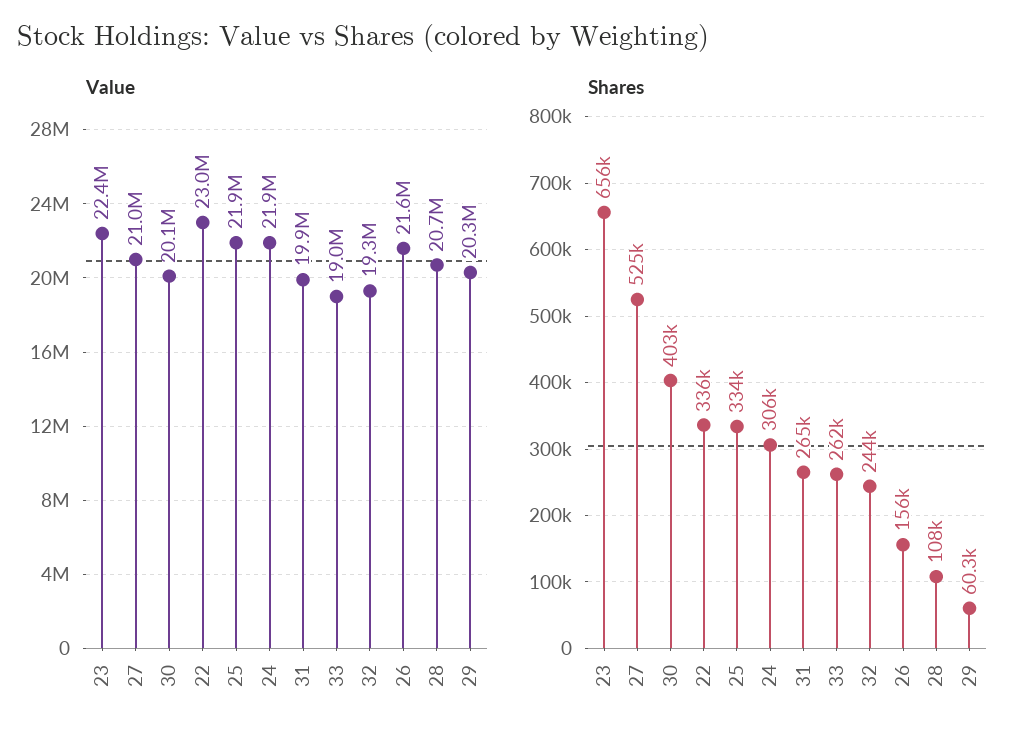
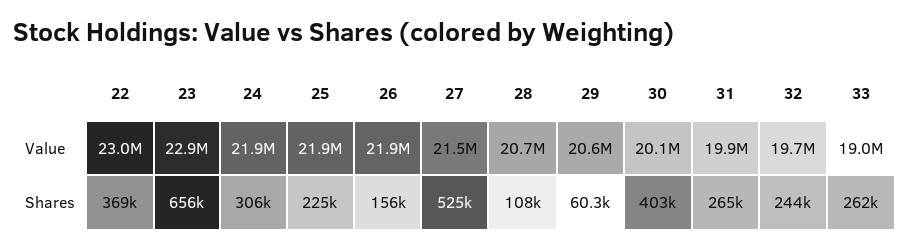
Value, 23: 22400000 -> 22900000
Value, 27: 21000000 -> 21500000
Value, 32: 19300000 -> 19700000
Value, 26: 21600000 -> 21900000
Value, 29: 20300000 -> 20600000
Shares, 22: 336000 -> 369000
Shares, 25: 334000 -> 225000

